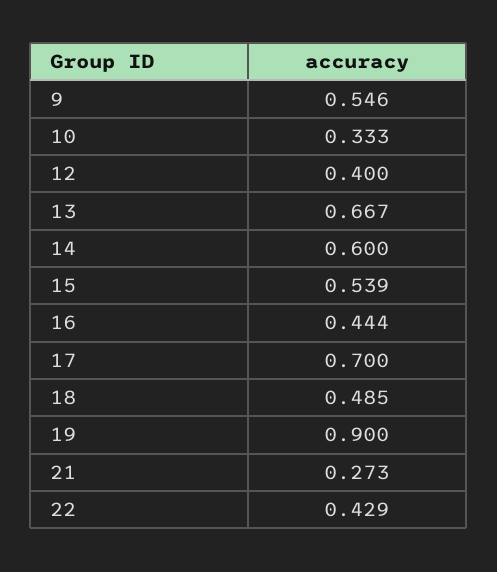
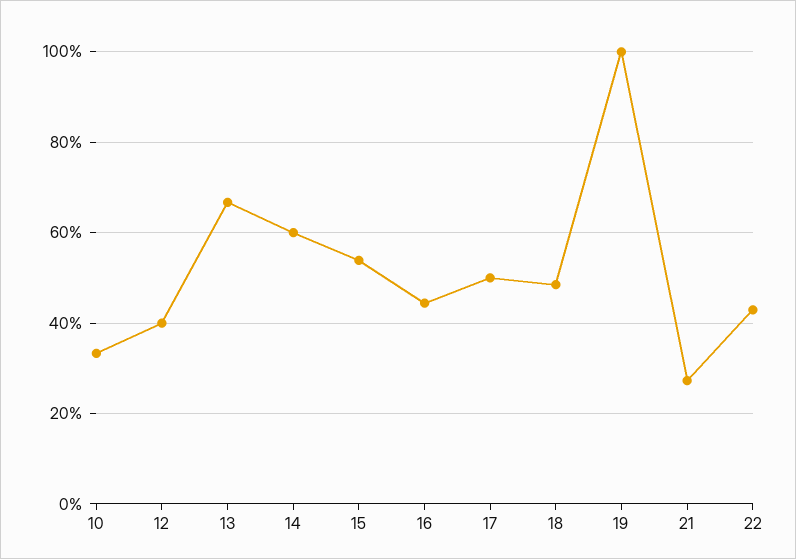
9: 0.546 -> none
17: 0.7 -> 0.5
19: 0.9 -> 1

